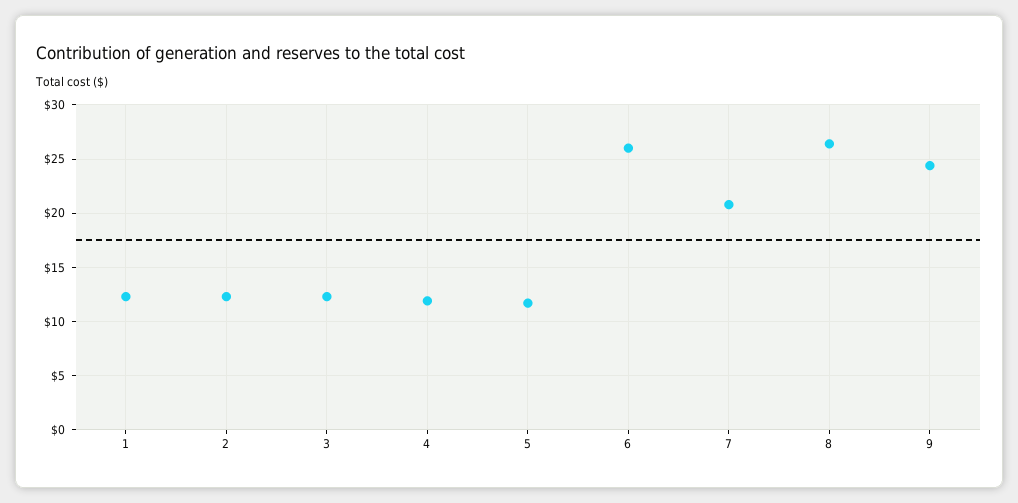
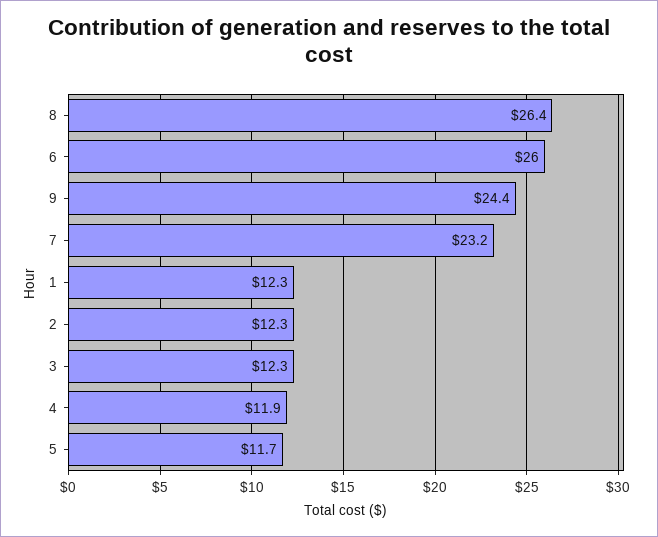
7: 21 -> 23.2

